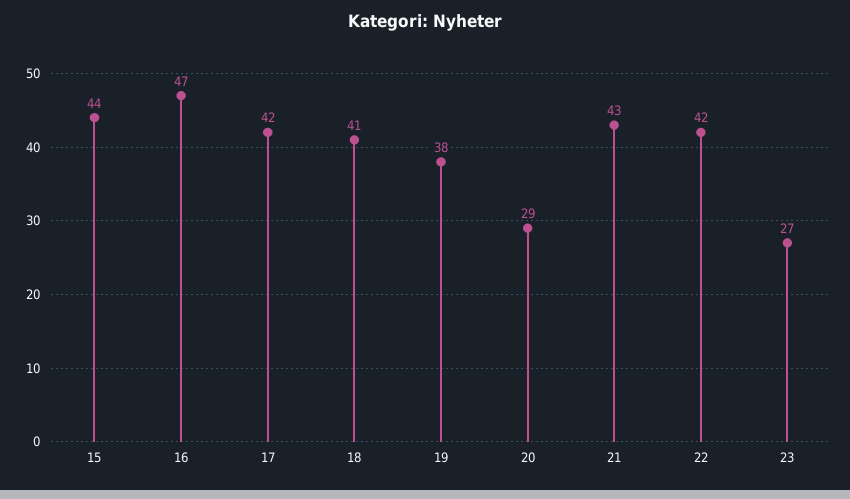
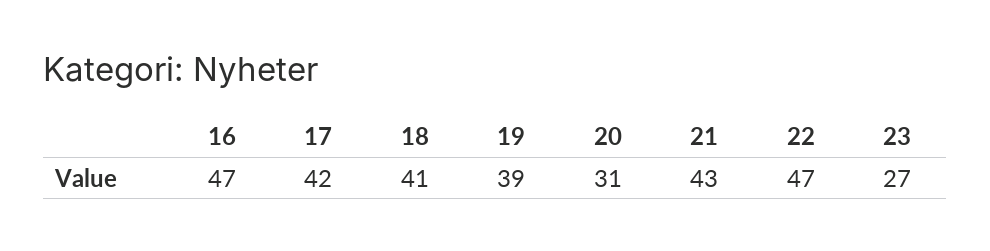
15: 44 -> none
19: 38 -> 39
20: 29 -> 31
22: 42 -> 47

